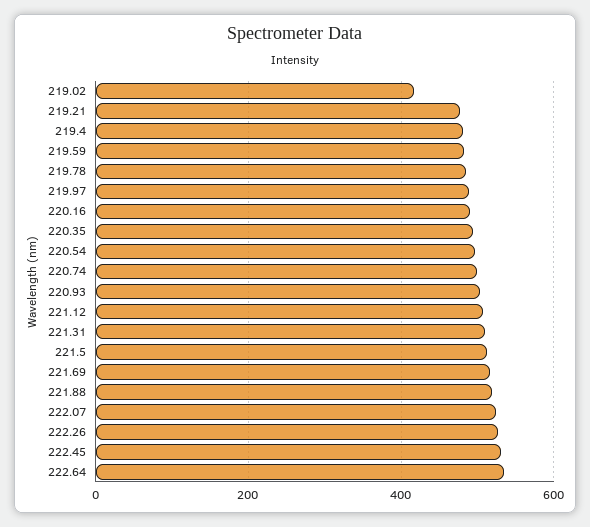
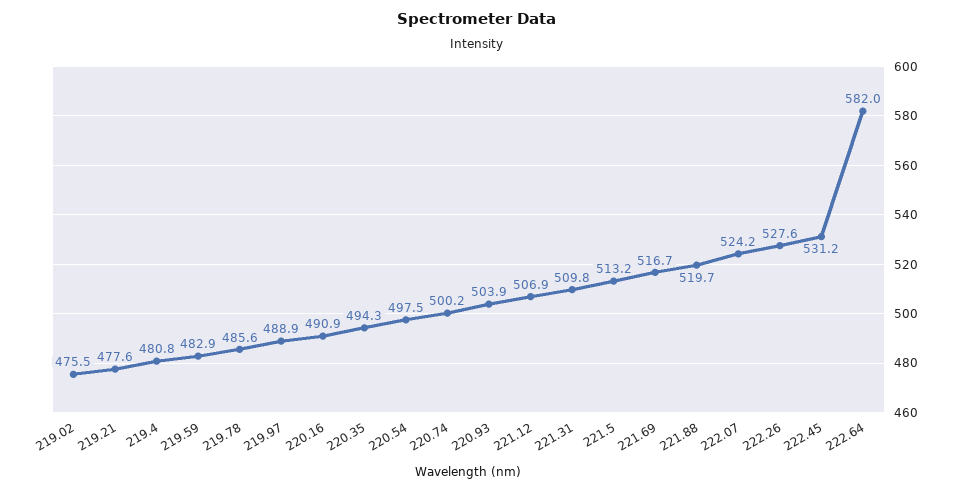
219.02: 420 -> 475.5
222.64: 540 -> 582

